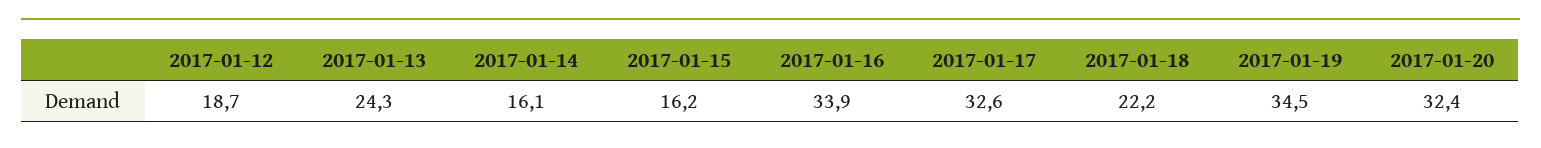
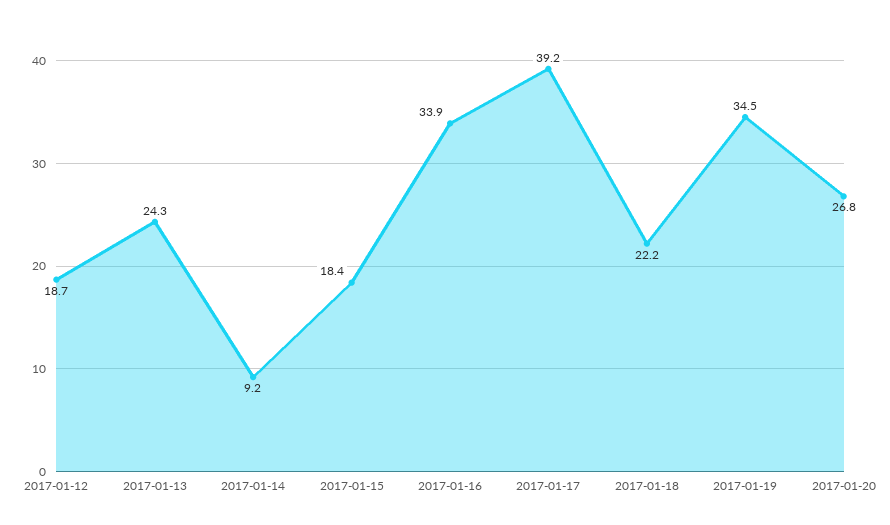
2017-01-14: 16.1 -> 9.2
2017-01-15: 16.2 -> 18.4
2017-01-17: 32.6 -> 39.2
2017-01-20: 32.4 -> 26.8

